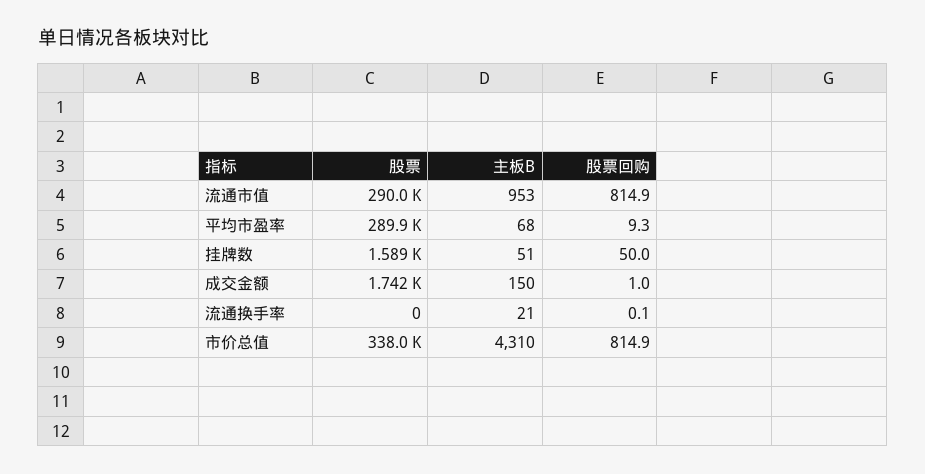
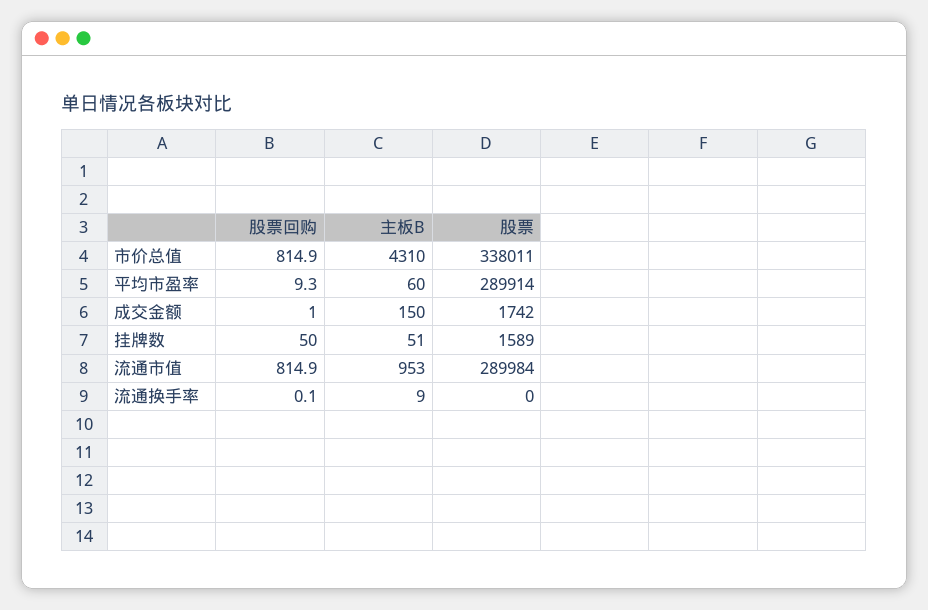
主板B, 平均市盈率: 68 -> 60
主板B, 流通换手率: 21 -> 9

